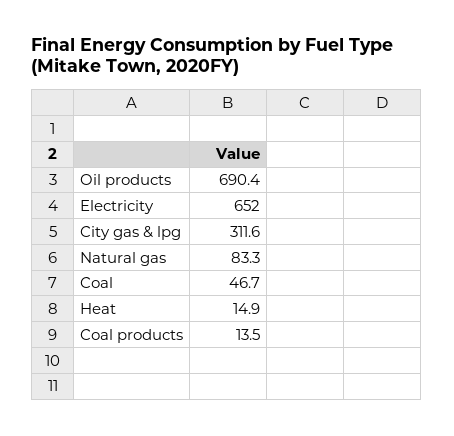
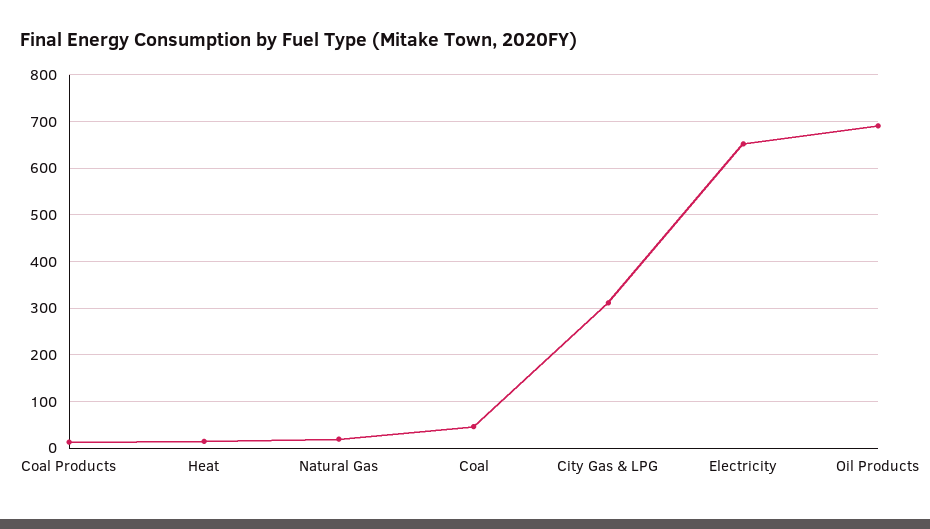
Natural gas: 83.3 -> 20

